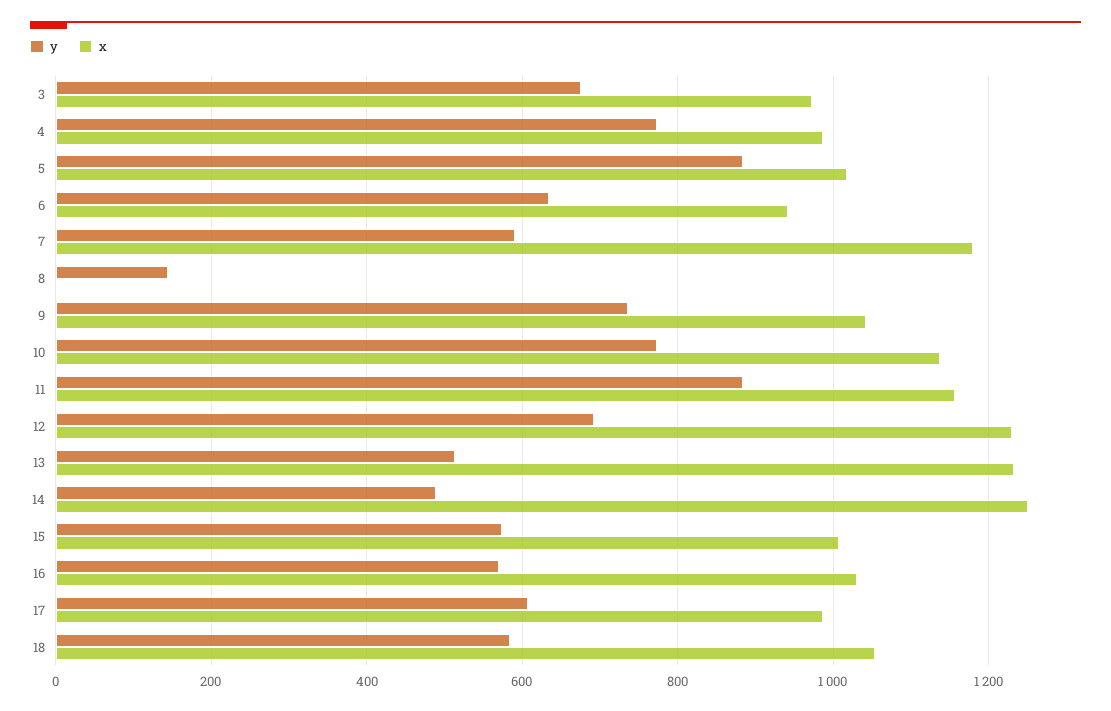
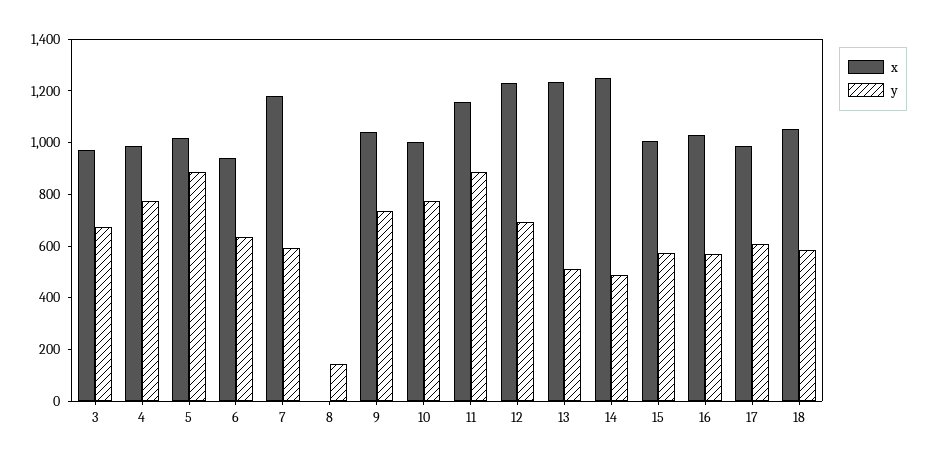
x, 10: 1140 -> 1000

